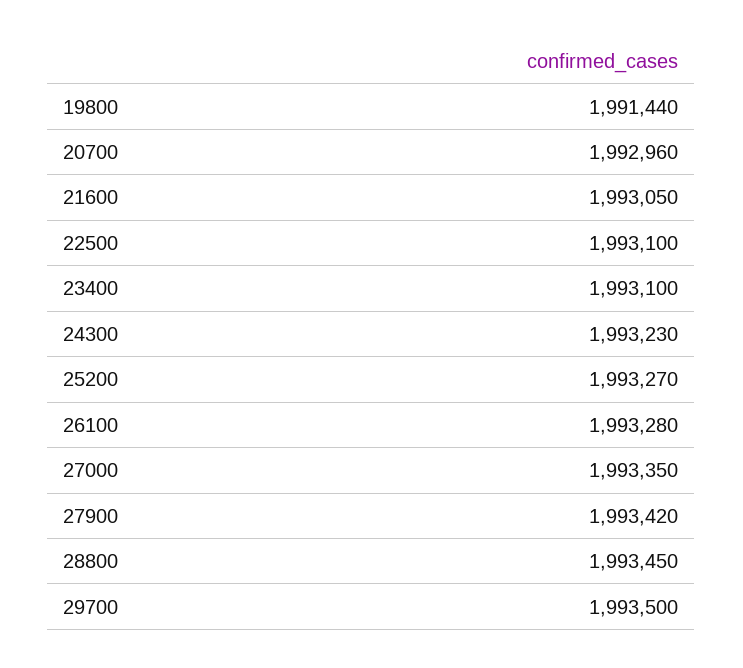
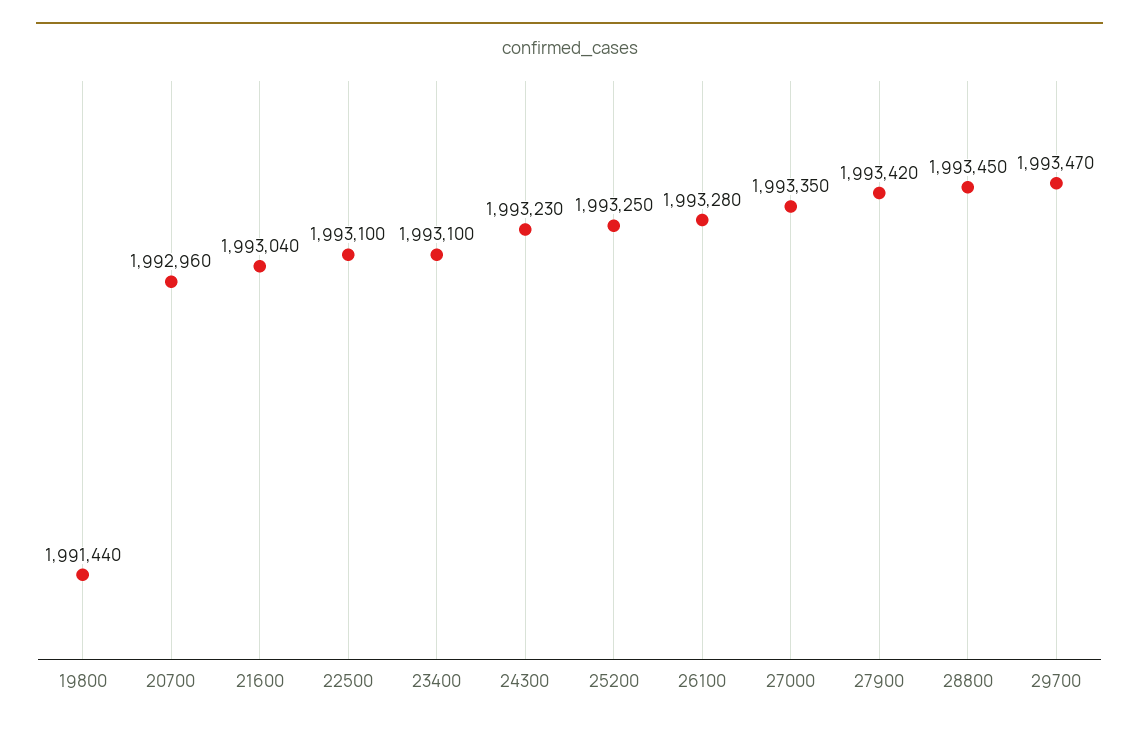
21600: 1993050 -> 1993040
25200: 1993270 -> 1993250
29700: 1993500 -> 1993470

